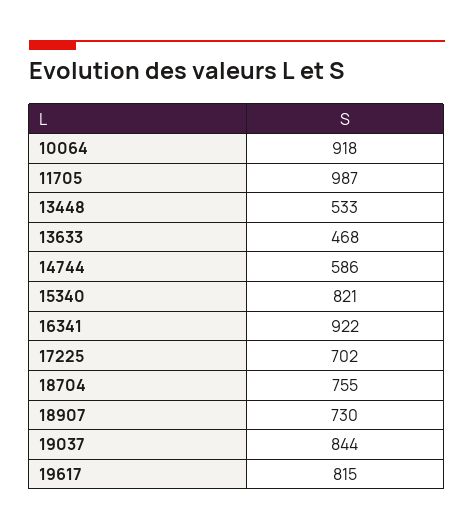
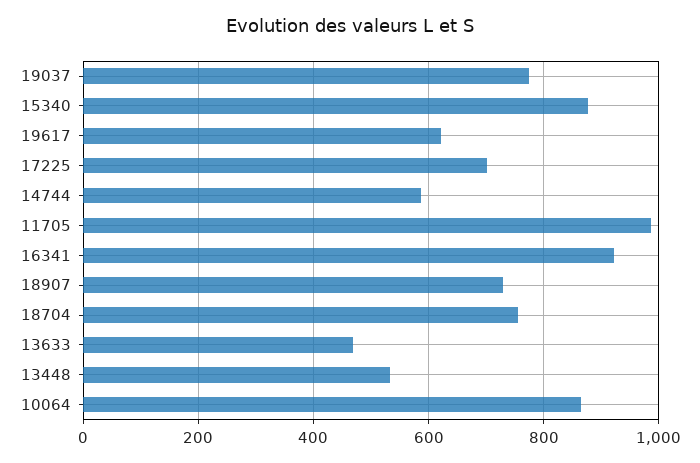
10064: 918 -> 860
15340: 821 -> 880
19037: 844 -> 780
19617: 815 -> 620

